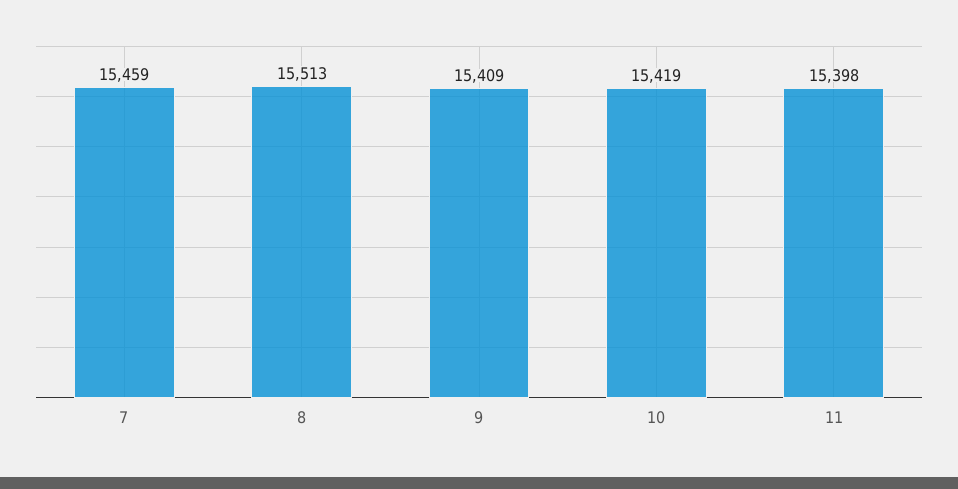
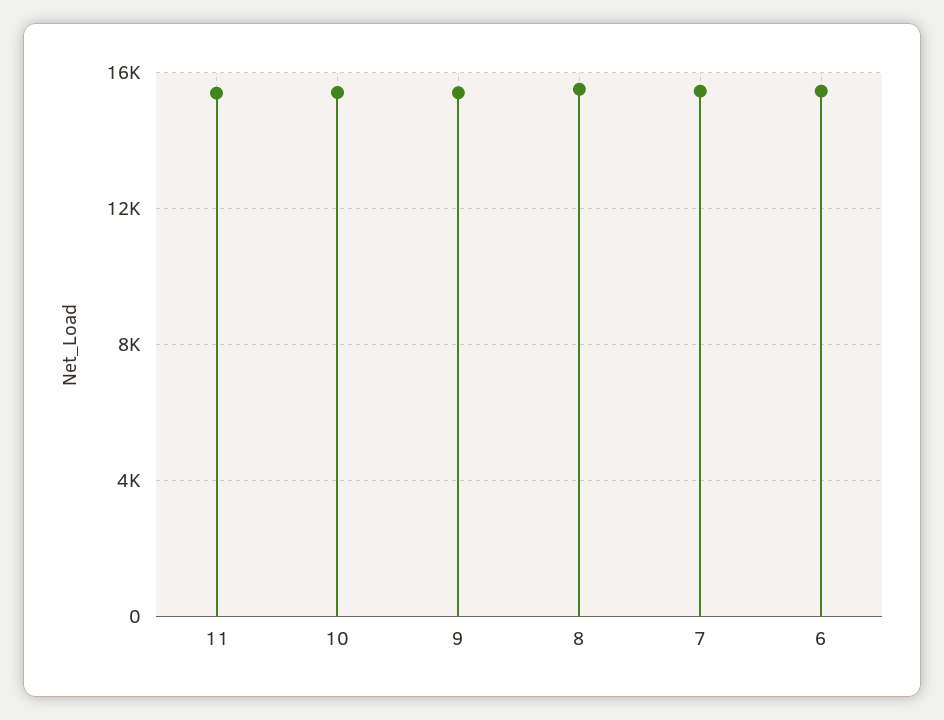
6: none -> 15500

